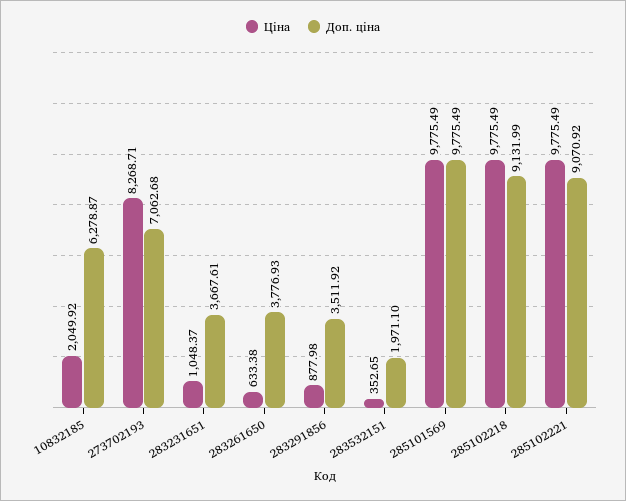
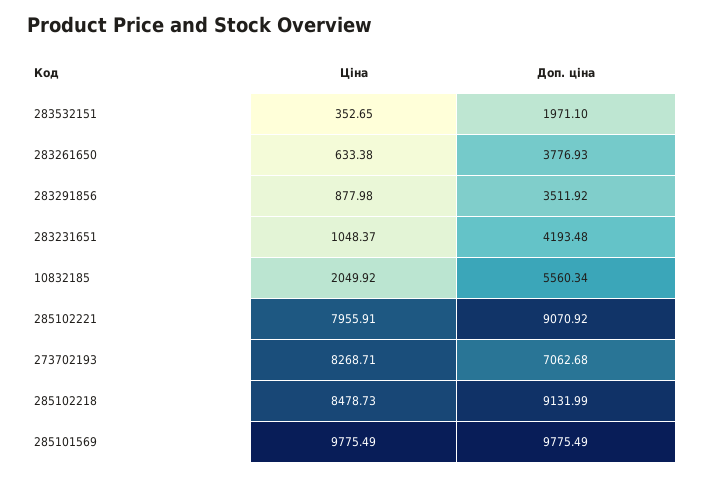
Доп. ціна, 10832185: 6278.87 -> 5560.34
Доп. ціна, 283231651: 3667.61 -> 4193.48
Ціна, 285102218: 9775.49 -> 8478.73
Ціна, 285102221: 9775.49 -> 7955.91

